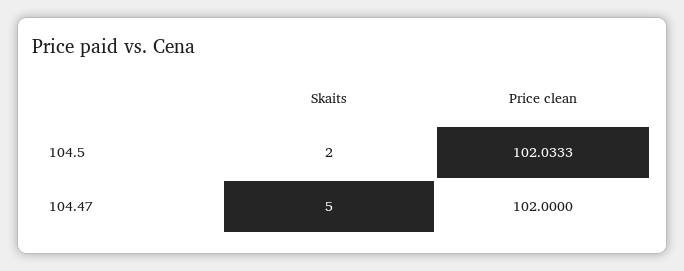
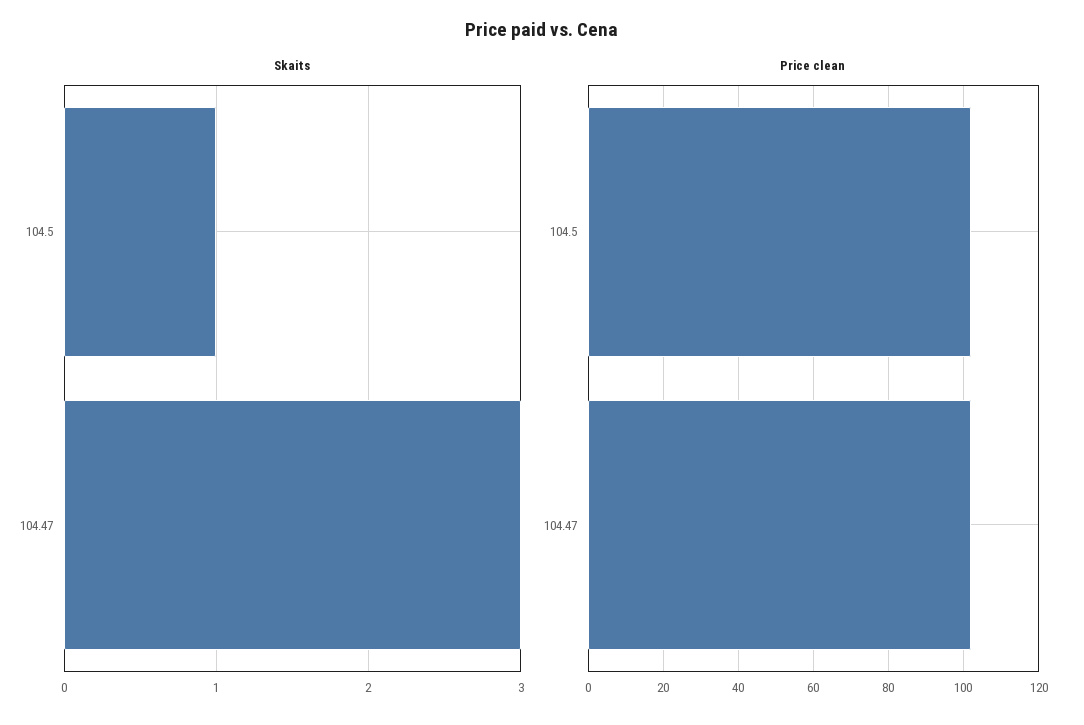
Skaits, 104.5: 2 -> 1
Skaits, 104.47: 5 -> 3

